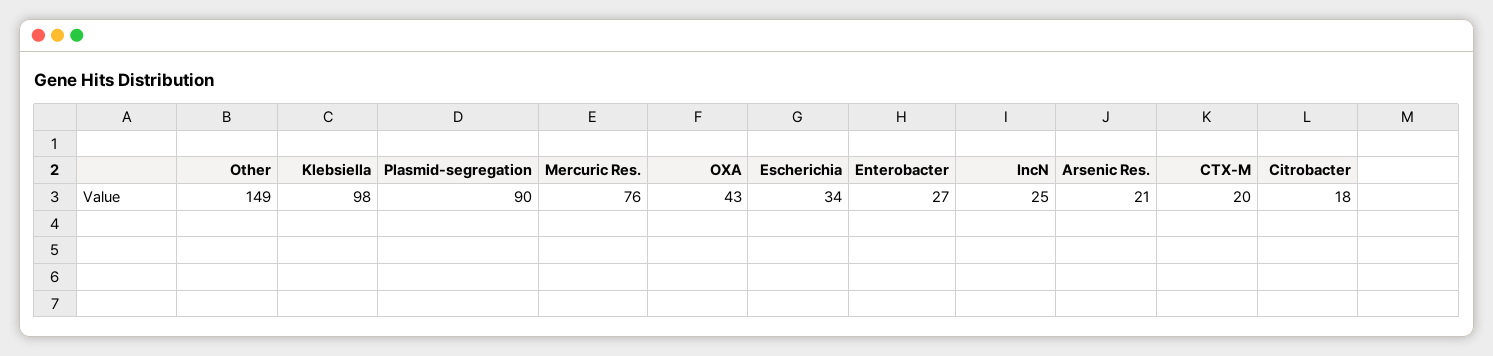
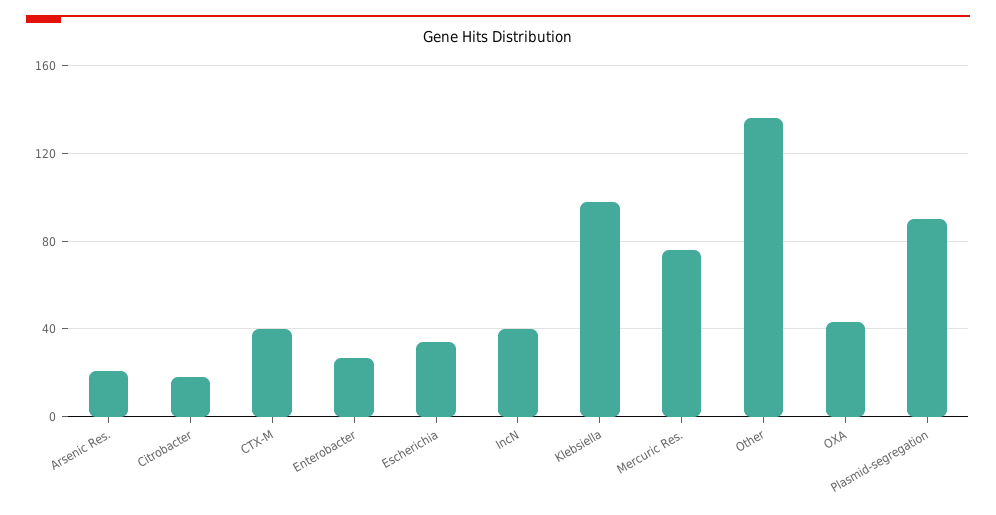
Other: 149 -> 135
IncN: 25 -> 40
CTX-M: 20 -> 40

